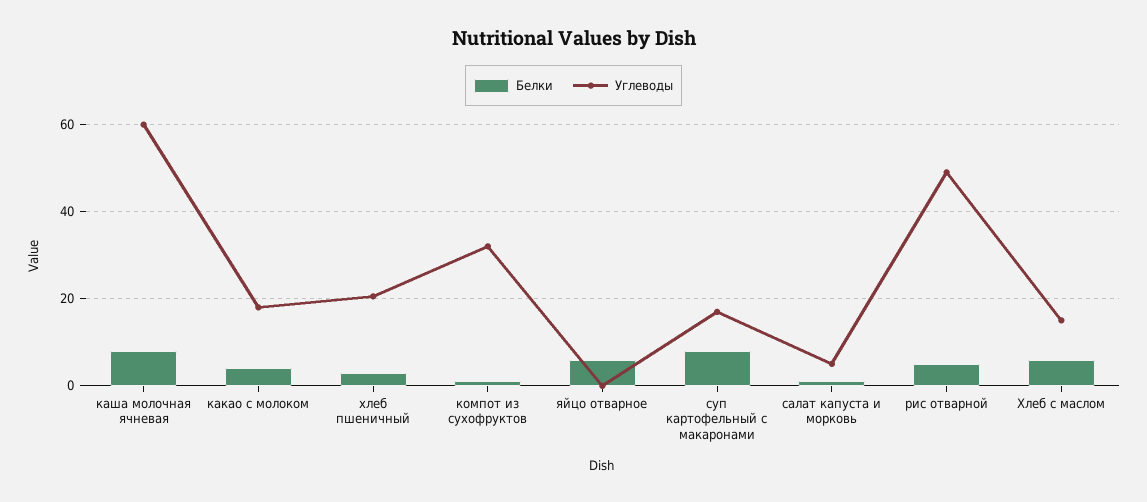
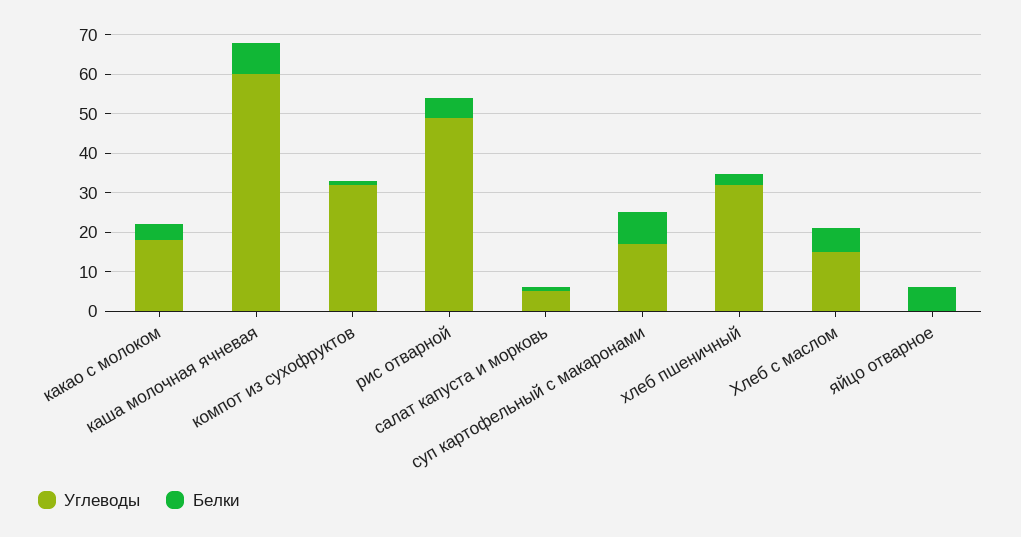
Углеводы, хлеб пшеничный: 20 -> 32.5

